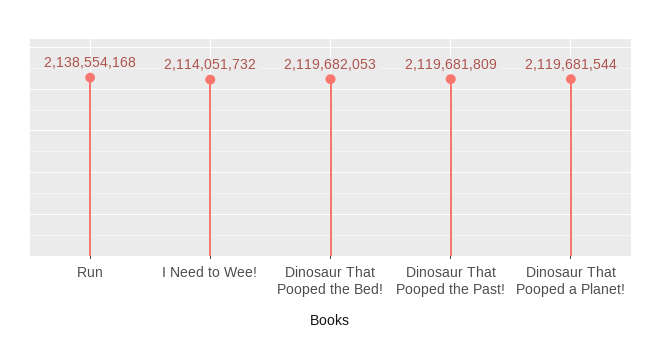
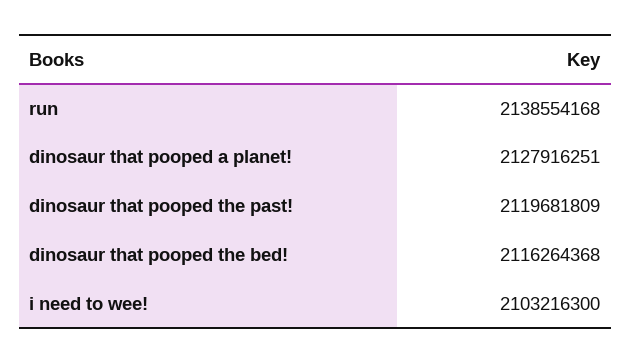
I Need to Wee!: 2114051732 -> 2103216300
Dinosaur That Pooped the Bed!: 2119682053 -> 2116264368
Dinosaur That Pooped a Planet!: 2119681544 -> 2127916251

